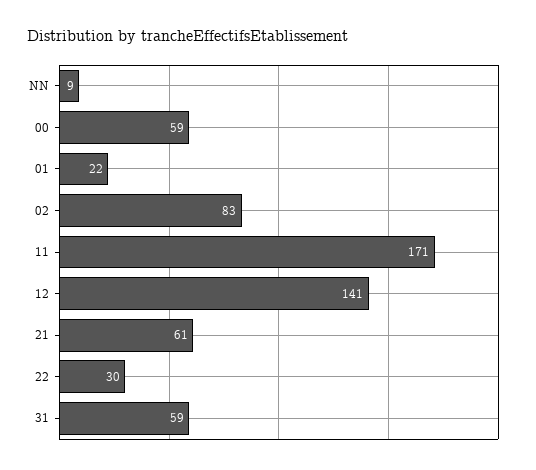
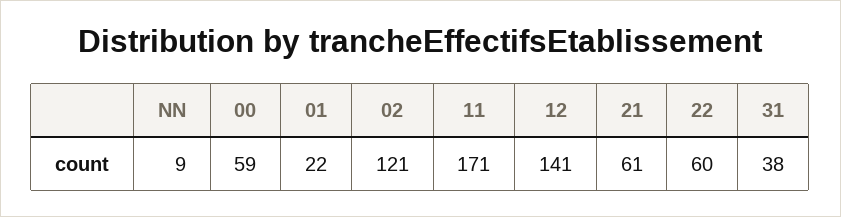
02: 83 -> 121
22: 30 -> 60
31: 59 -> 38

